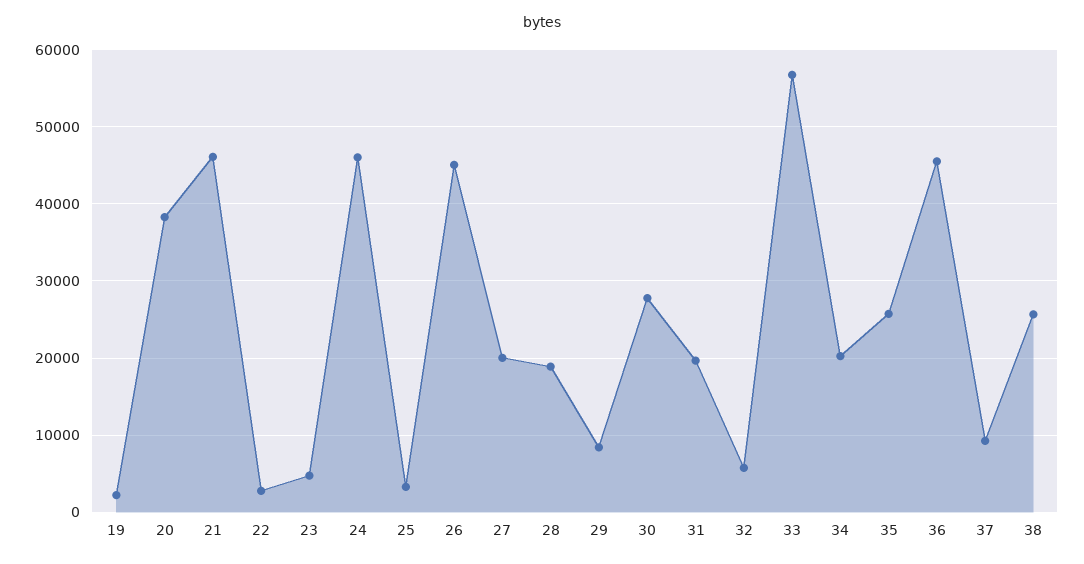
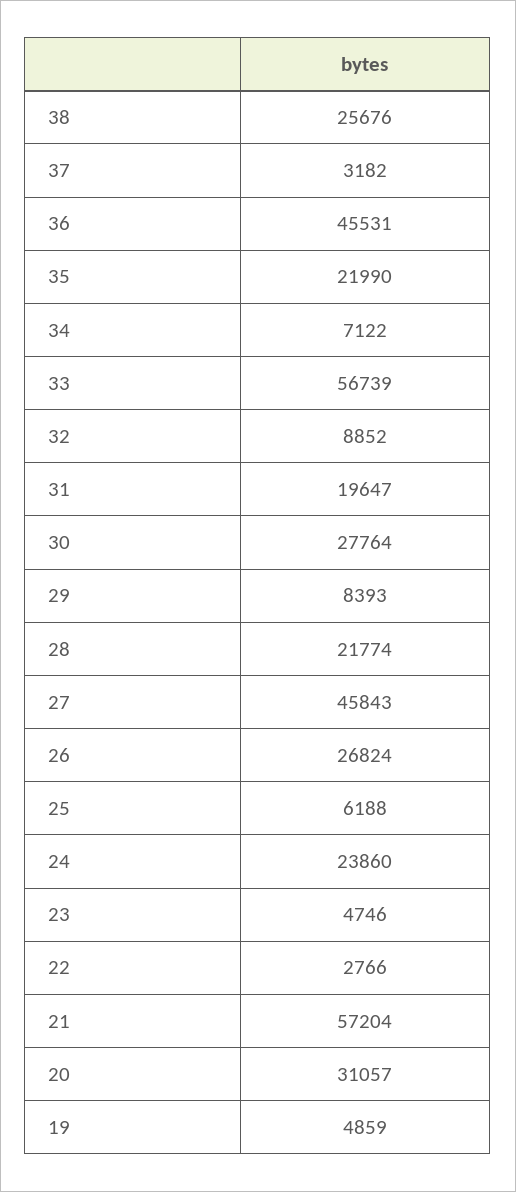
19: 2000 -> 4859
20: 38000 -> 31057
21: 46000 -> 57204
24: 46000 -> 23860
25: 3000 -> 6188
26: 45000 -> 26824
27: 20000 -> 45843
28: 19000 -> 21774
32: 6000 -> 8852
34: 20000 -> 7122
35: 26000 -> 21990
37: 9000 -> 3182

